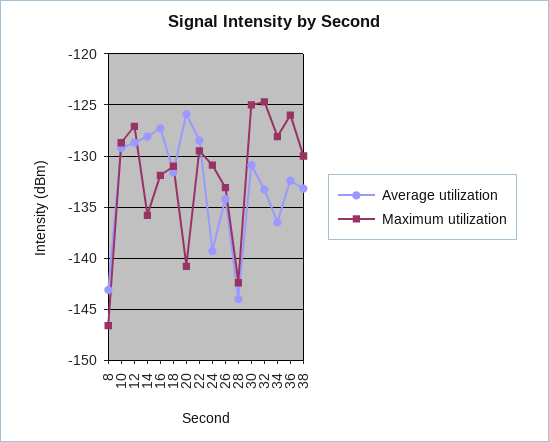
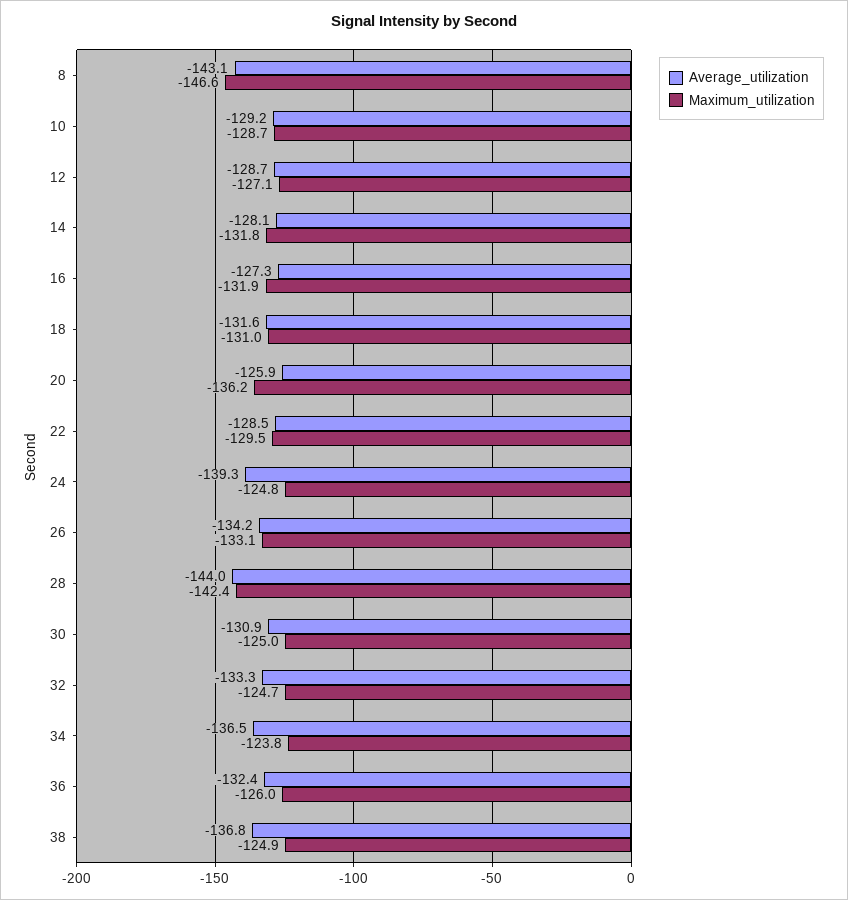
Maximum utilization, 14: -136 -> -131.8
Maximum utilization, 20: -141 -> -136.2
Maximum utilization, 24: -131 -> -124.8
Maximum utilization, 34: -128 -> -123.8
Average utilization, 38: -133 -> -136.8
Maximum utilization, 38: -130 -> -124.9

